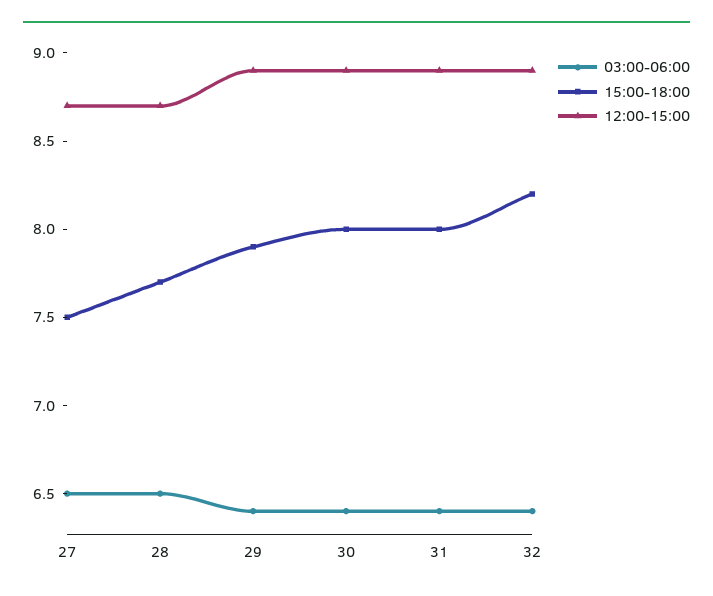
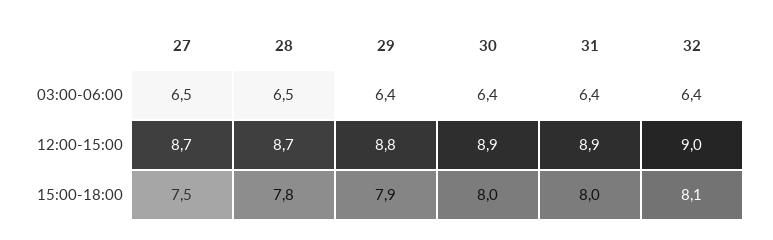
15:00-18:00, 28: 7.7 -> 7.8
12:00-15:00, 29: 8.9 -> 8.8
15:00-18:00, 32: 8.2 -> 8.1
12:00-15:00, 32: 8.9 -> 9

